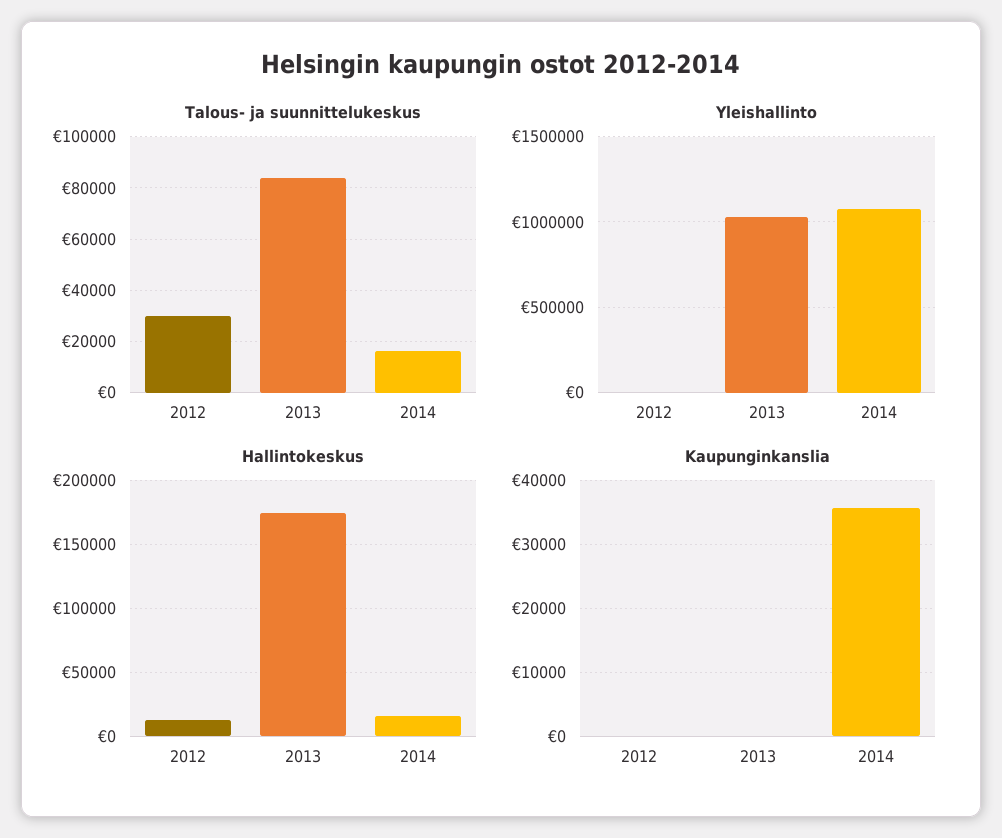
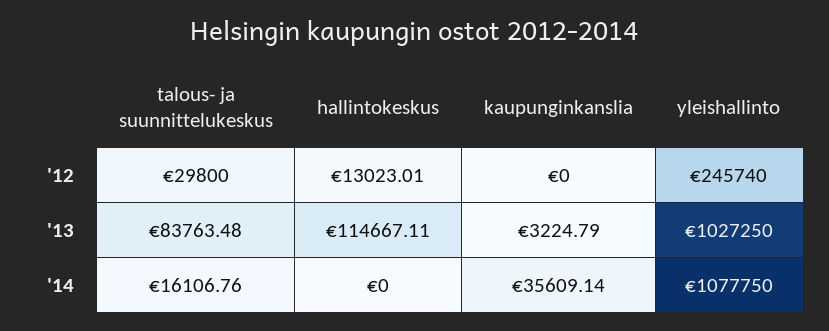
Yleishallinto, 2012: 0 -> 245740
Hallintokeskus, 2013: 175000 -> 114667.11
Hallintokeskus, 2014: 15000 -> 0
Kaupunginkanslia, 2013: 0 -> 3224.79

